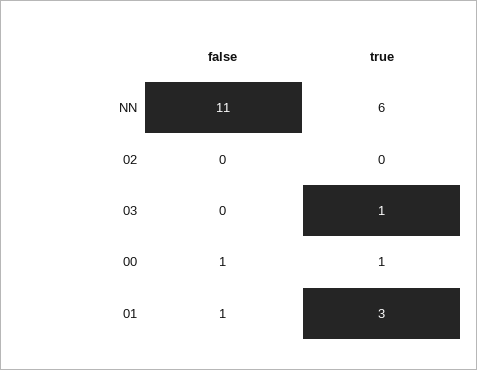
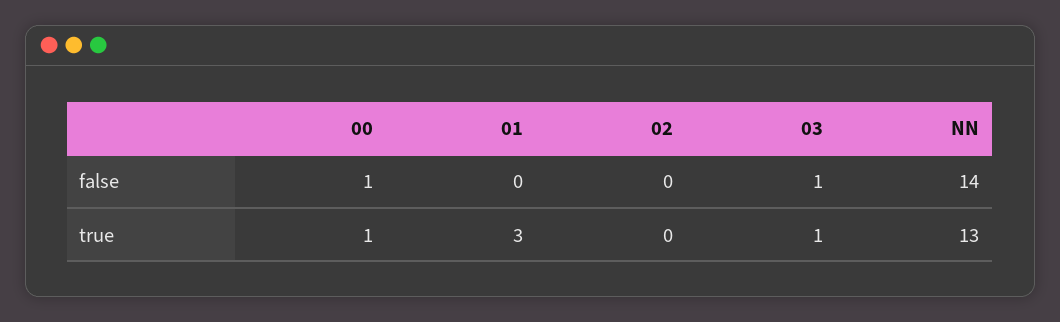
false, NN: 11 -> 14
true, NN: 6 -> 13
false, 03: 0 -> 1
false, 01: 1 -> 0

